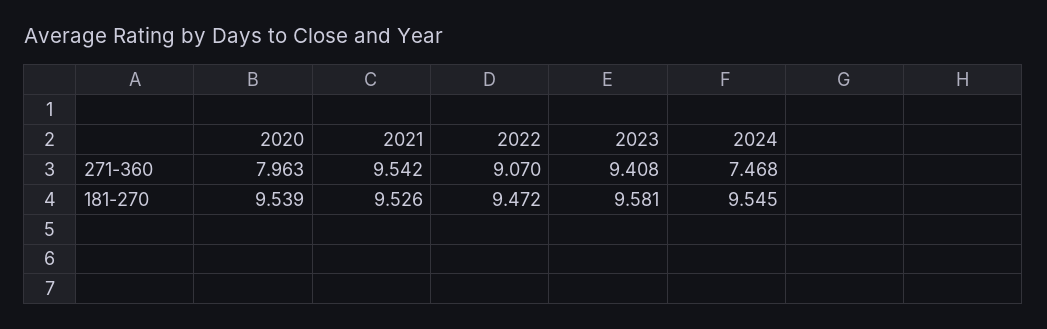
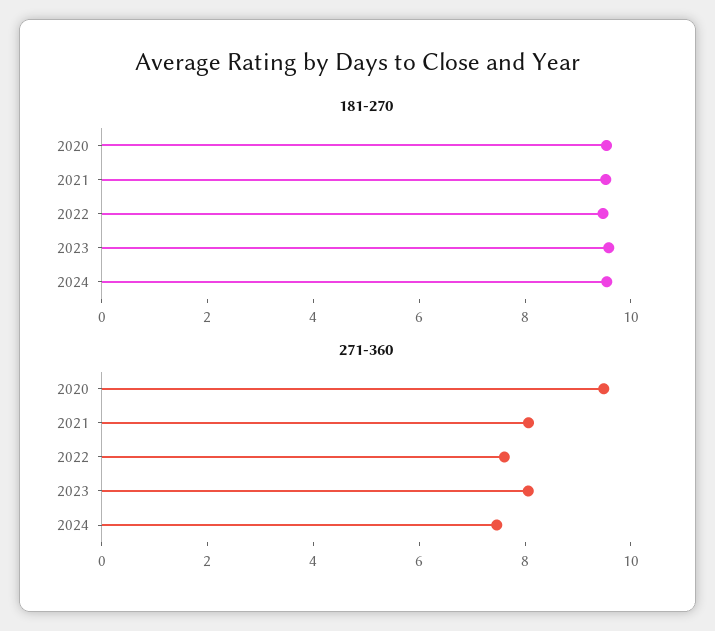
271-360, 2020: 7.963 -> 9.5
271-360, 2021: 9.542 -> 8
271-360, 2022: 9.07 -> 7.5
271-360, 2023: 9.408 -> 8

